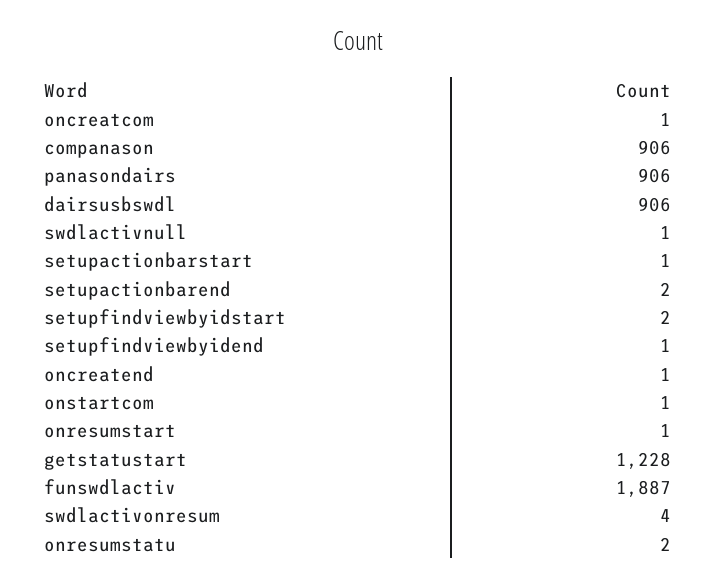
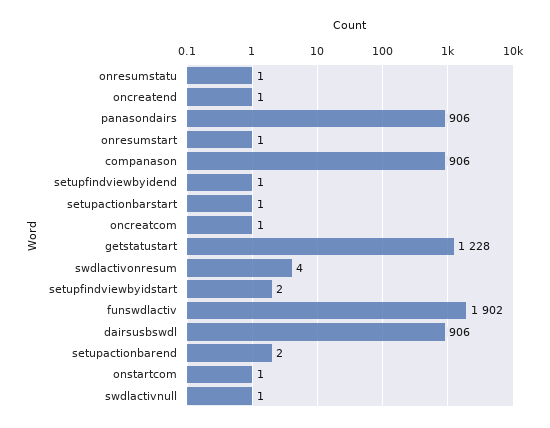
funswdlactiv: 1887 -> 1902
onresumstatu: 2 -> 1

